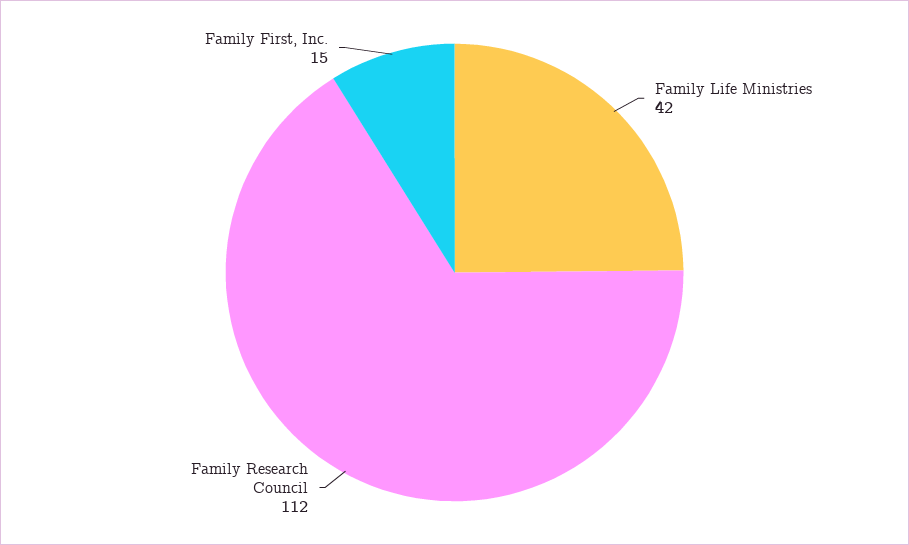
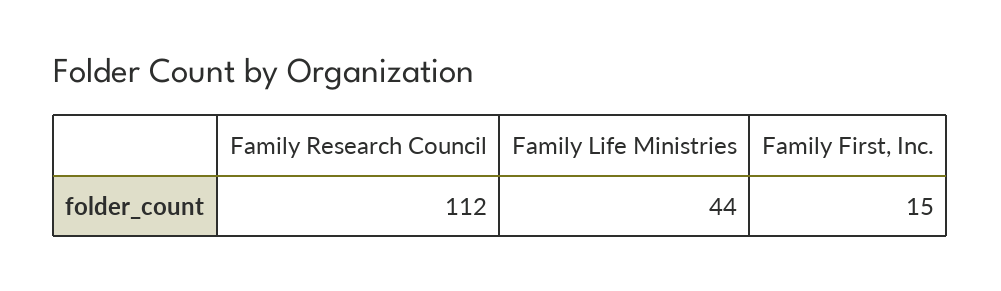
Family Life Ministries: 42 -> 44

